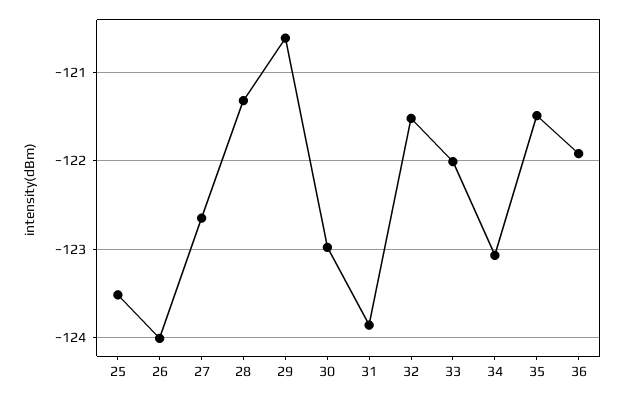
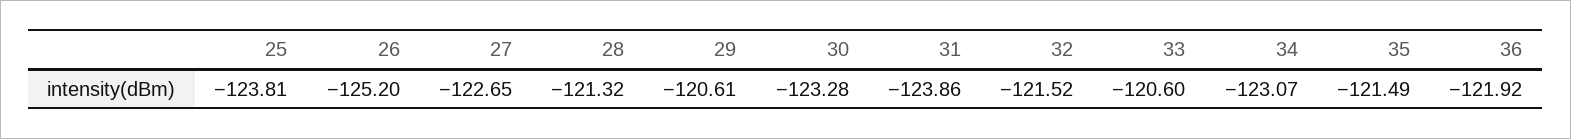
25: -123.5 -> -123.81
26: -124 -> -125.2
30: -123 -> -123.28
33: -122 -> -120.6

